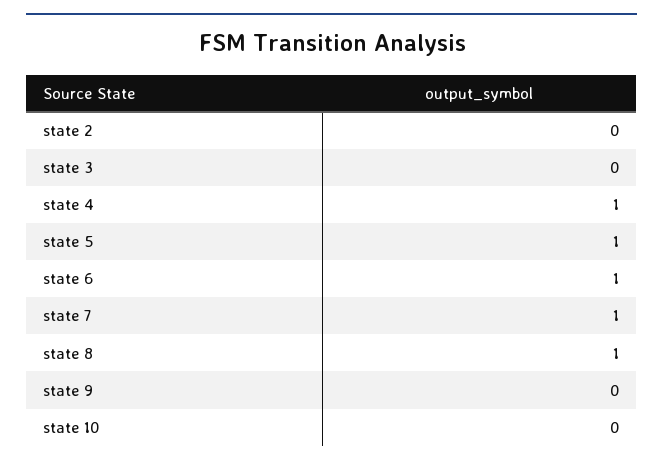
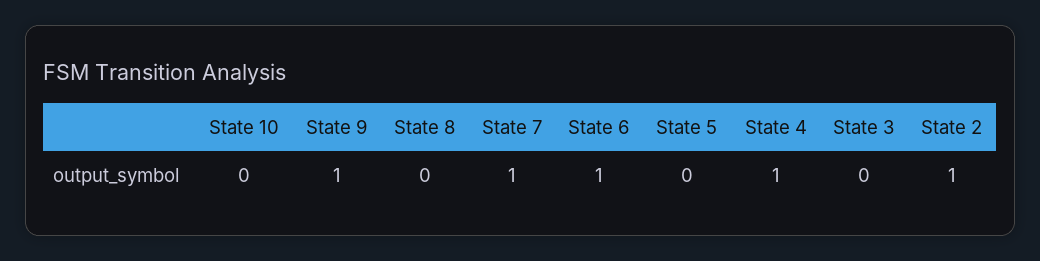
state 2: 0 -> 1
state 5: 1 -> 0
state 8: 1 -> 0
state 9: 0 -> 1

